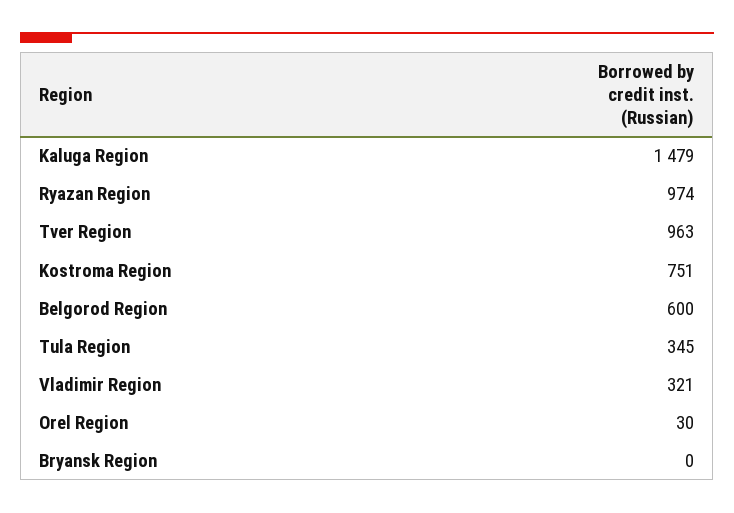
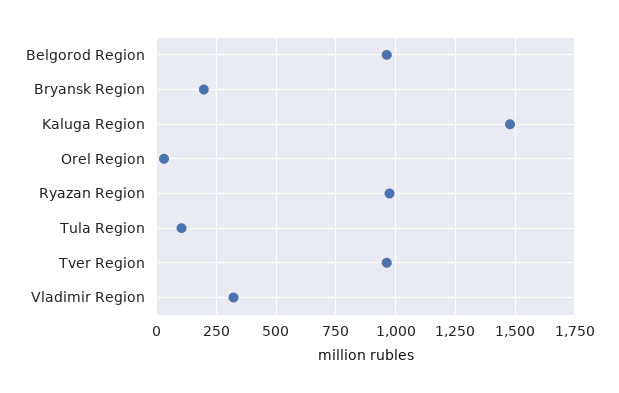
Kostroma Region: 751 -> none
Belgorod Region: 600 -> 950
Tula Region: 345 -> 100
Bryansk Region: 0 -> 200

